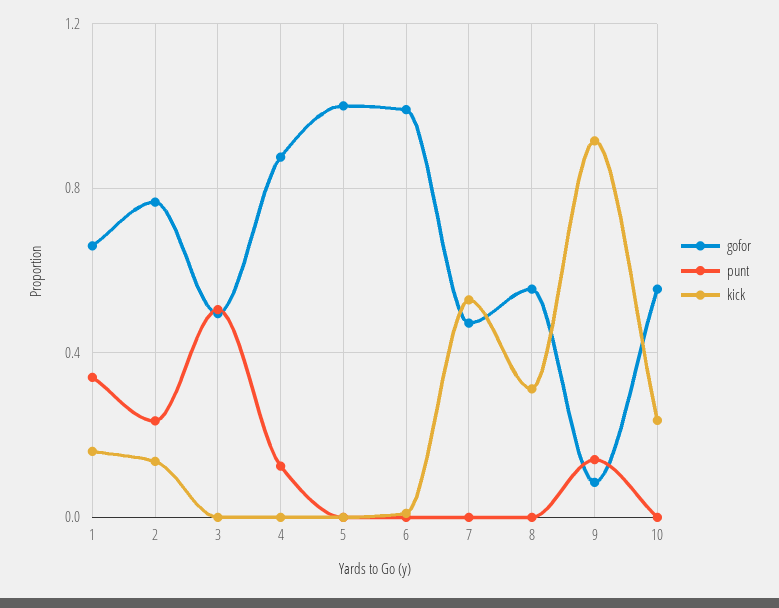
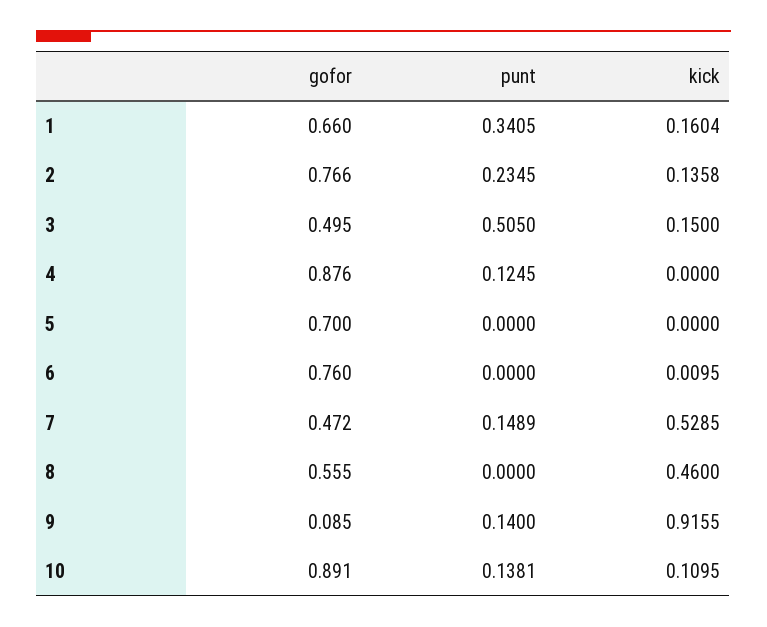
kick, 3: 0 -> 0.15
gofor, 5: 1 -> 0.7
gofor, 6: 1 -> 0.76
punt, 7: 0 -> 0.1489
kick, 8: 0.3 -> 0.46
gofor, 10: 0.55 -> 0.891
punt, 10: 0 -> 0.1381
kick, 10: 0.25 -> 0.1095

